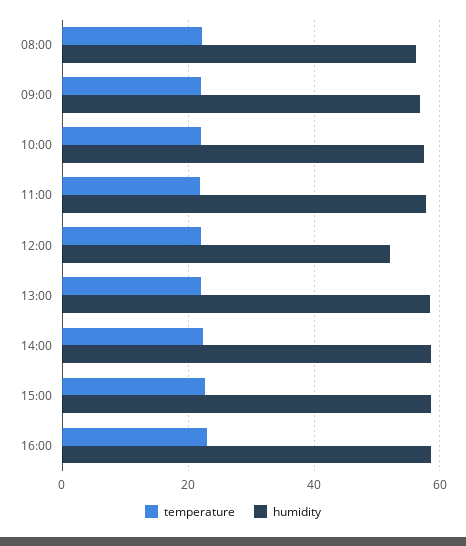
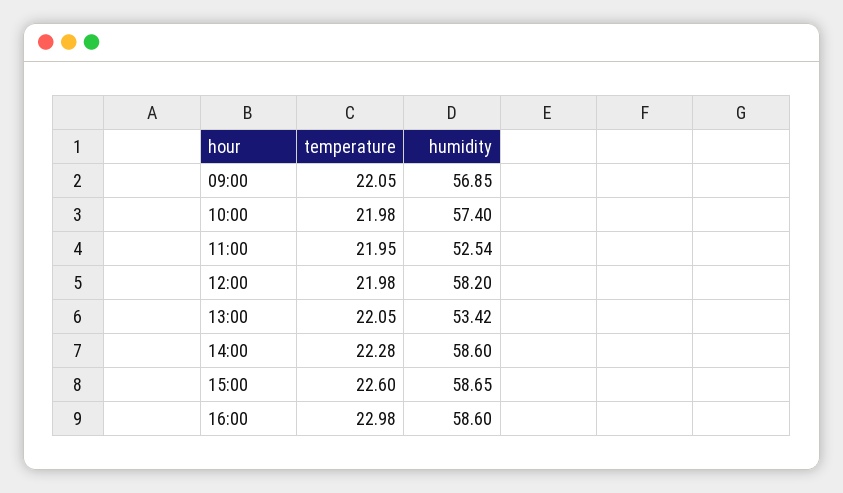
temperature, 08:00: 22 -> none
humidity, 08:00: 56 -> none
humidity, 11:00: 58 -> 52.54
humidity, 12:00: 52 -> 58.2
humidity, 13:00: 58 -> 53.42

